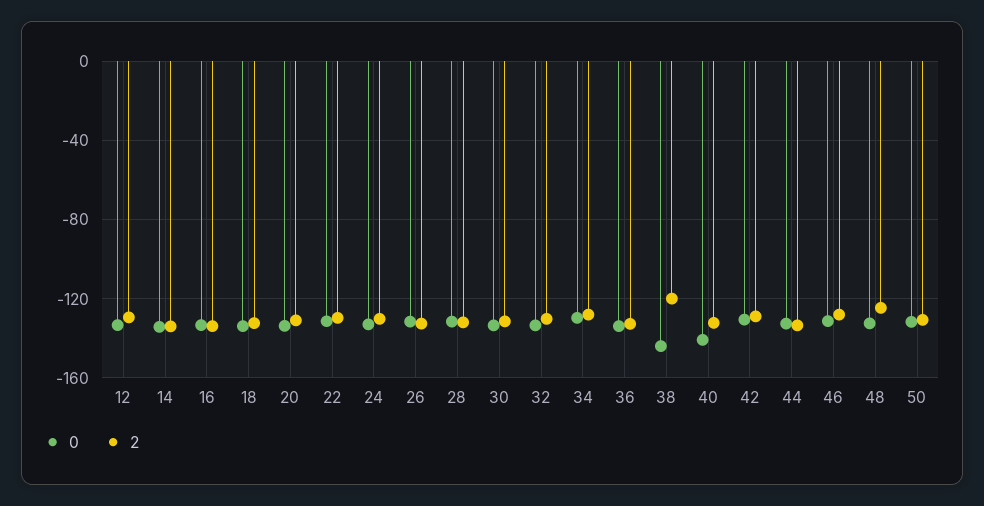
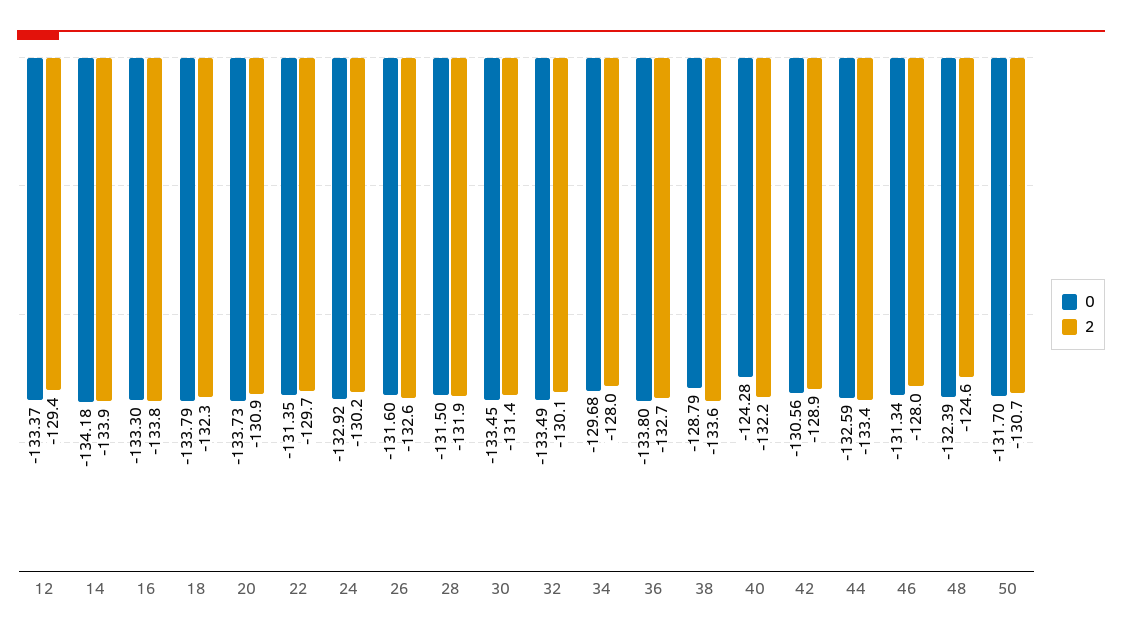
0, 38: -145 -> -128.79
2, 38: -120 -> -133.6
0, 40: -140 -> -124.28

